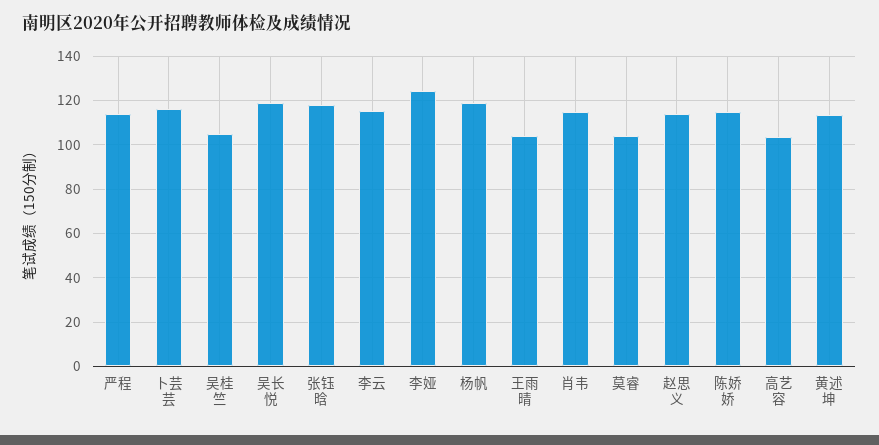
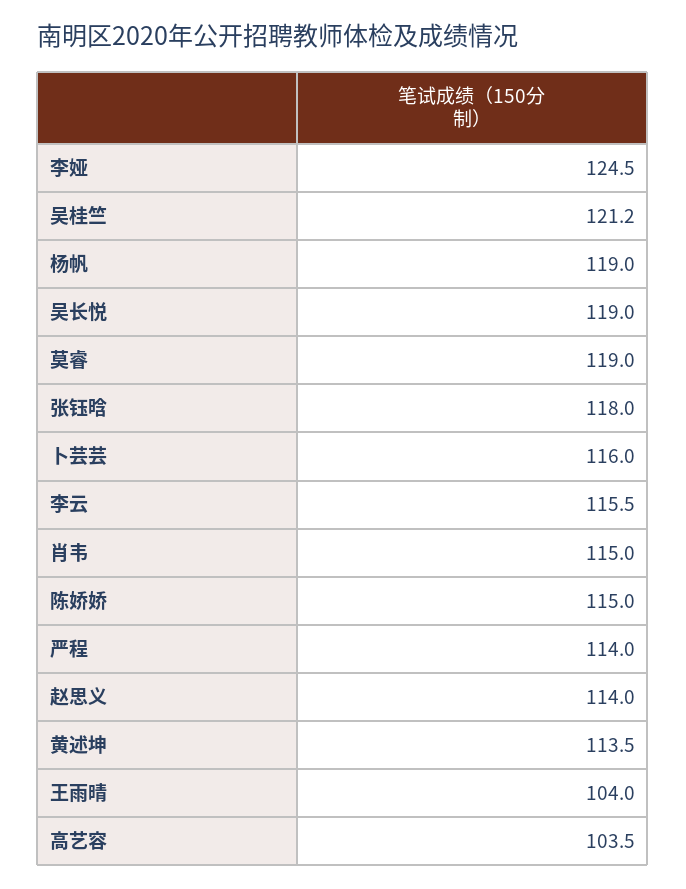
吴桂竺: 105 -> 121.2
莫睿: 105 -> 119

